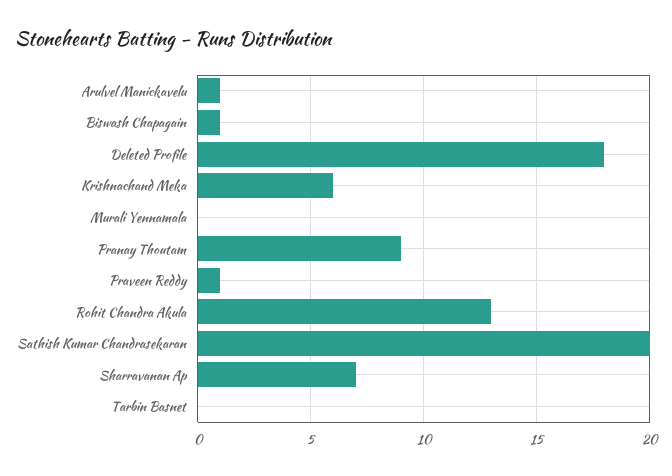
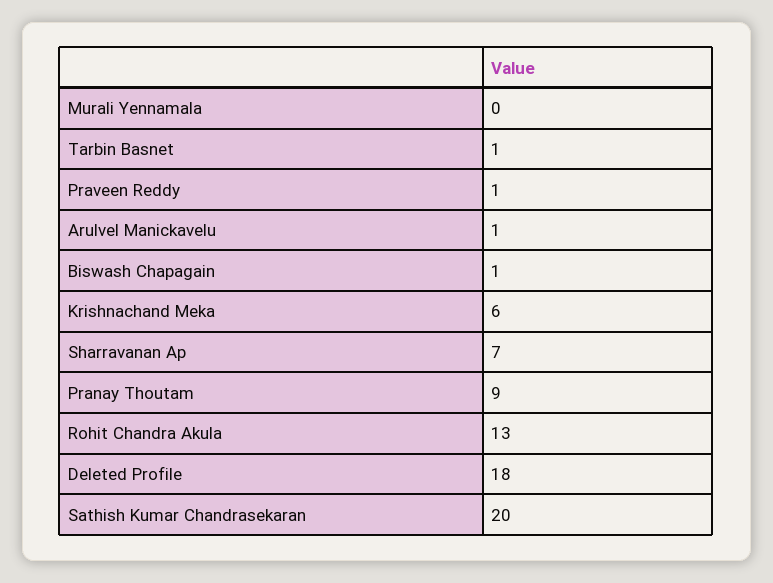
Tarbin Basnet: 0 -> 1

